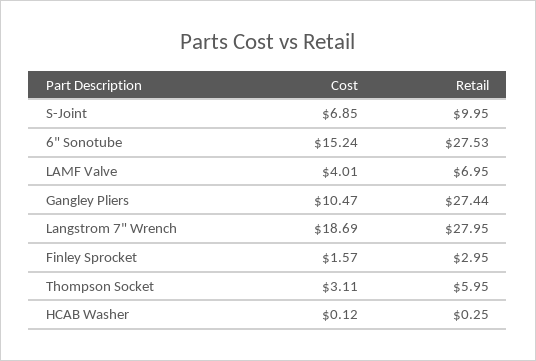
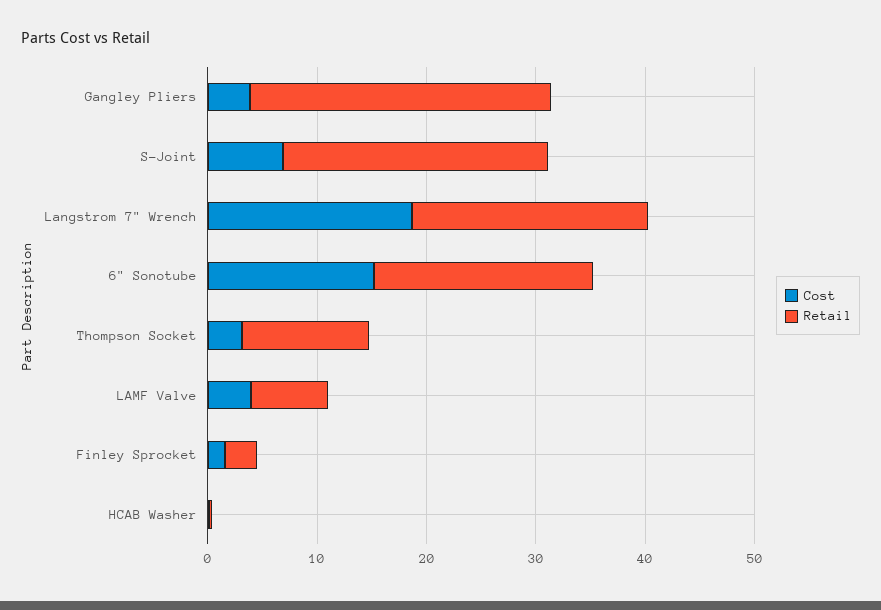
Retail, S-Joint: 9.95 -> 24
Retail, 6" Sonotube: 27.53 -> 20
Cost, Gangley Pliers: 10.47 -> 4
Retail, Langstrom 7" Wrench: 27.95 -> 22
Retail, Thompson Socket: 5.95 -> 12

